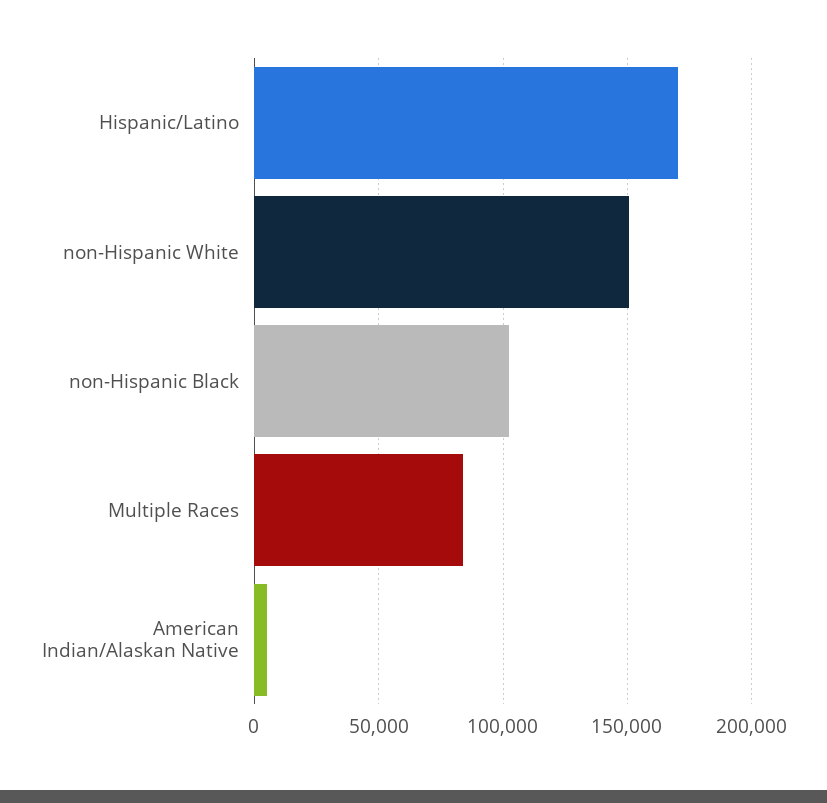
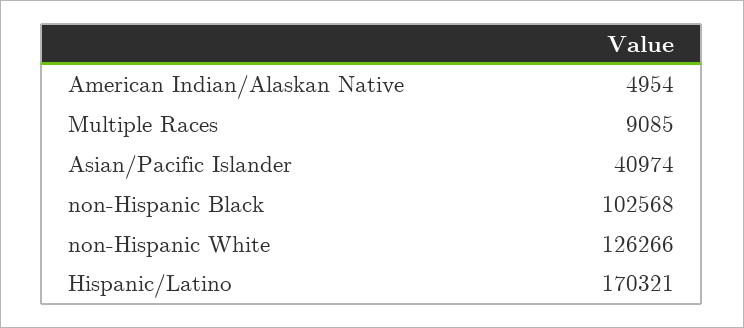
non-Hispanic White: 150000 -> 126266
Multiple Races: 85000 -> 9085
Asian/Pacific Islander: none -> 40974

